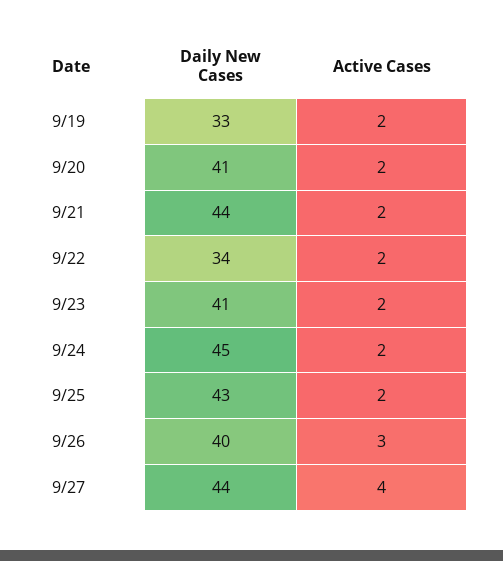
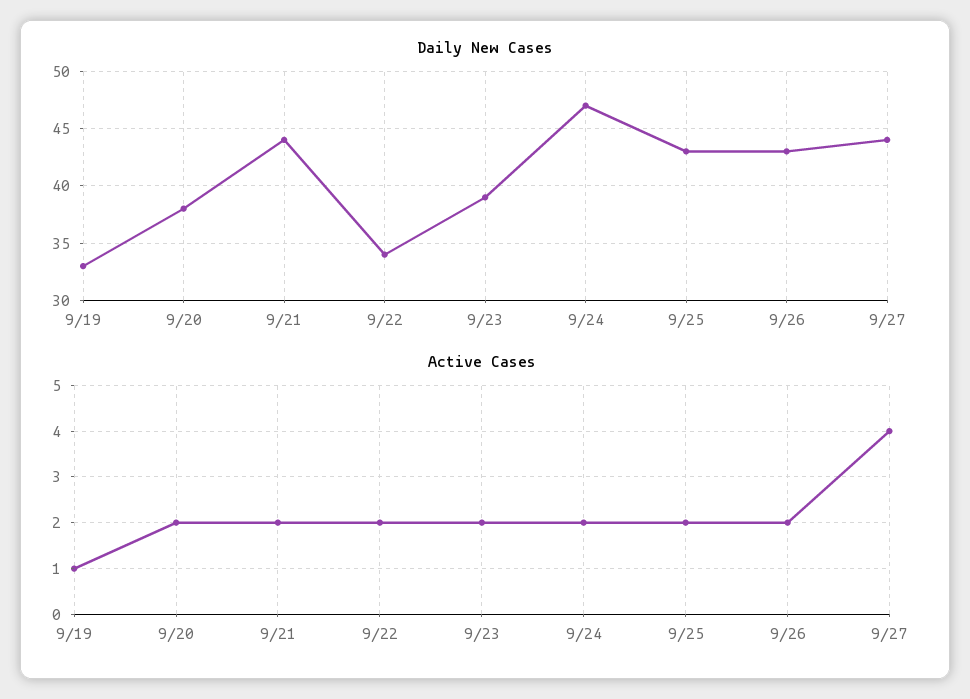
Active Cases, 9/19: 2 -> 1
Daily New Cases, 9/20: 41 -> 38
Daily New Cases, 9/23: 41 -> 39
Daily New Cases, 9/24: 45 -> 47
Daily New Cases, 9/26: 40 -> 43
Active Cases, 9/26: 3 -> 2

